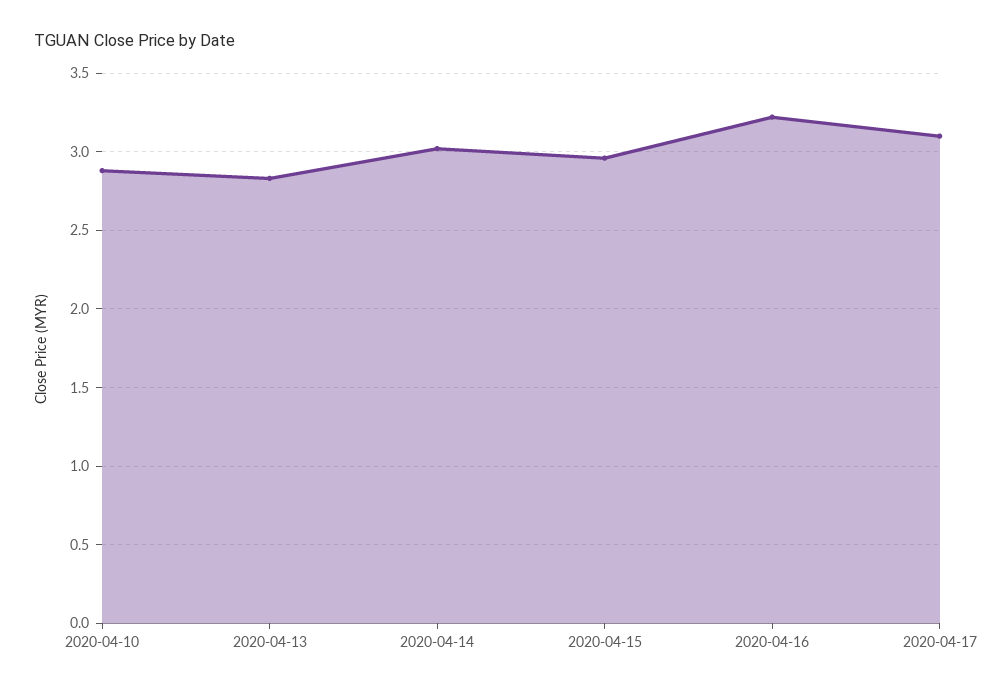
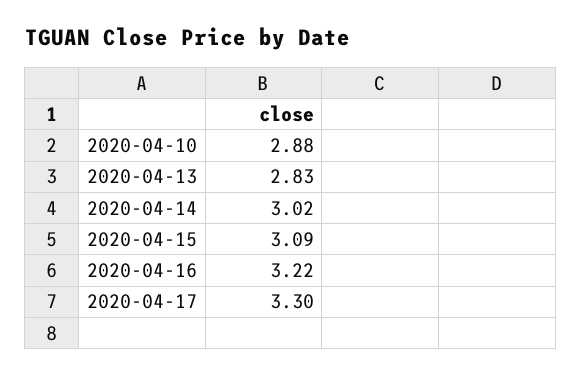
2020-04-15: 2.95 -> 3.09
2020-04-17: 3.1 -> 3.3

